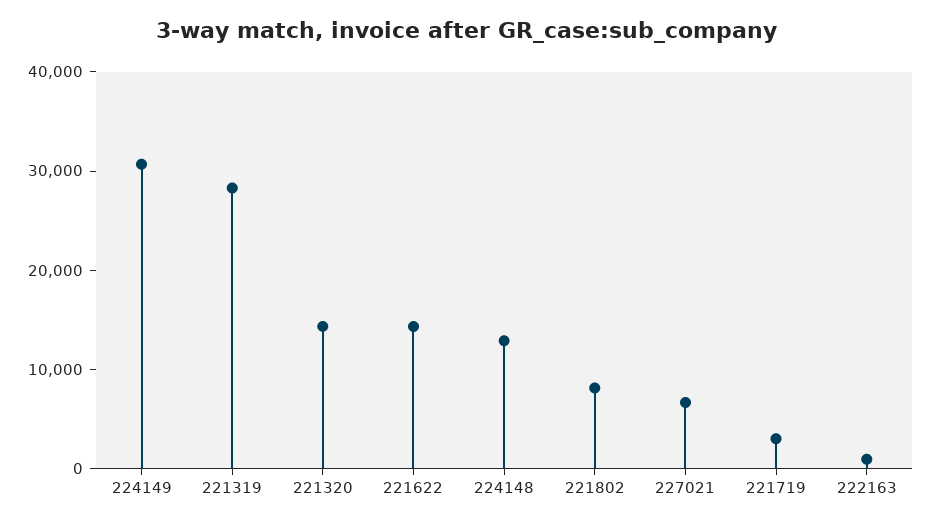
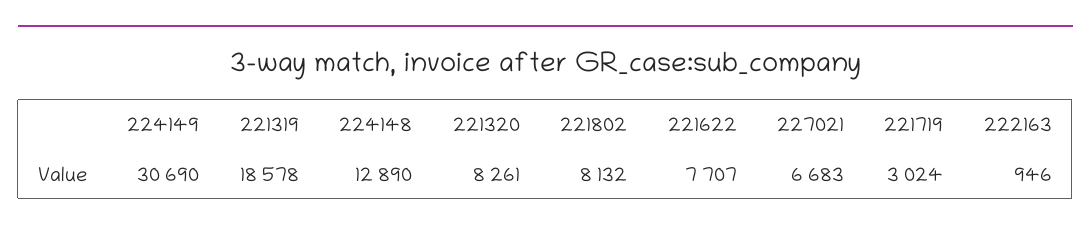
221319: 28000 -> 18578
221320: 14000 -> 8261
221622: 14000 -> 7707

